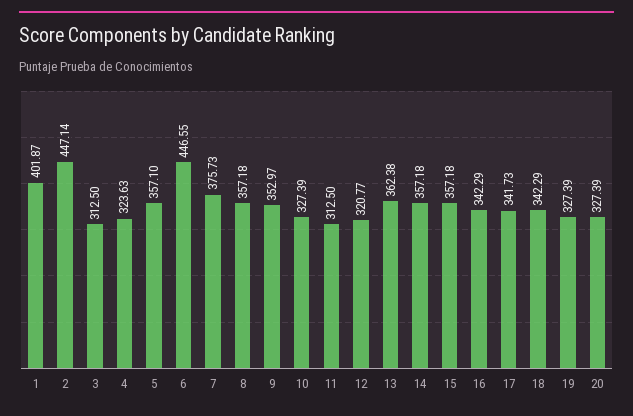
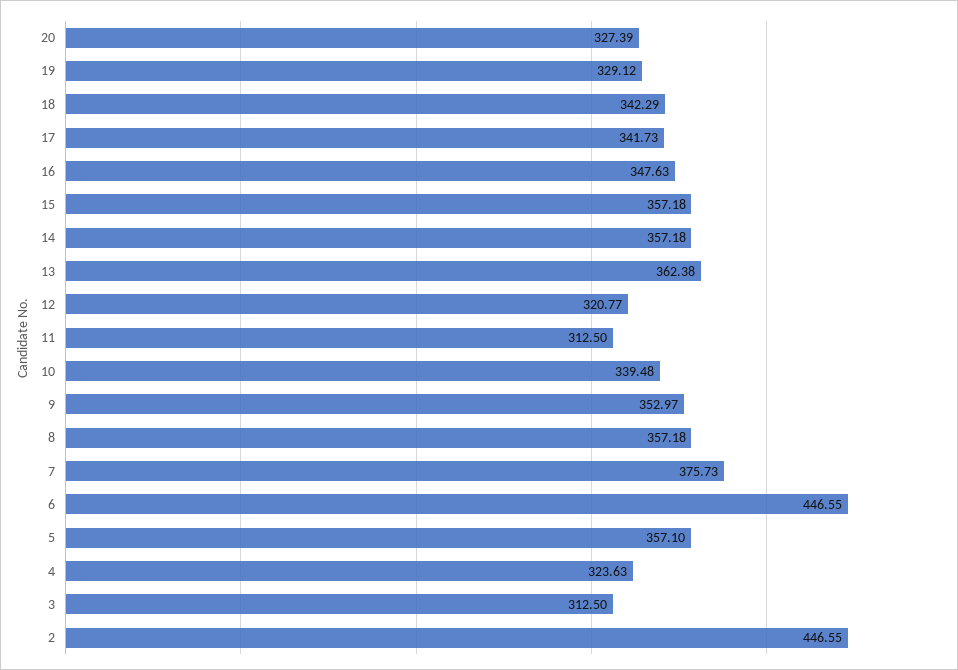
1: 401.87 -> none
2: 447.14 -> 446.55
10: 327.39 -> 339.48
16: 342.29 -> 347.63
19: 327.39 -> 329.12

